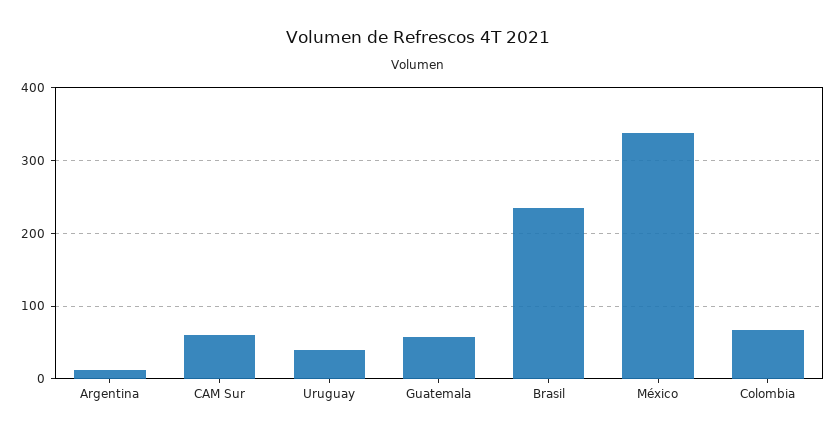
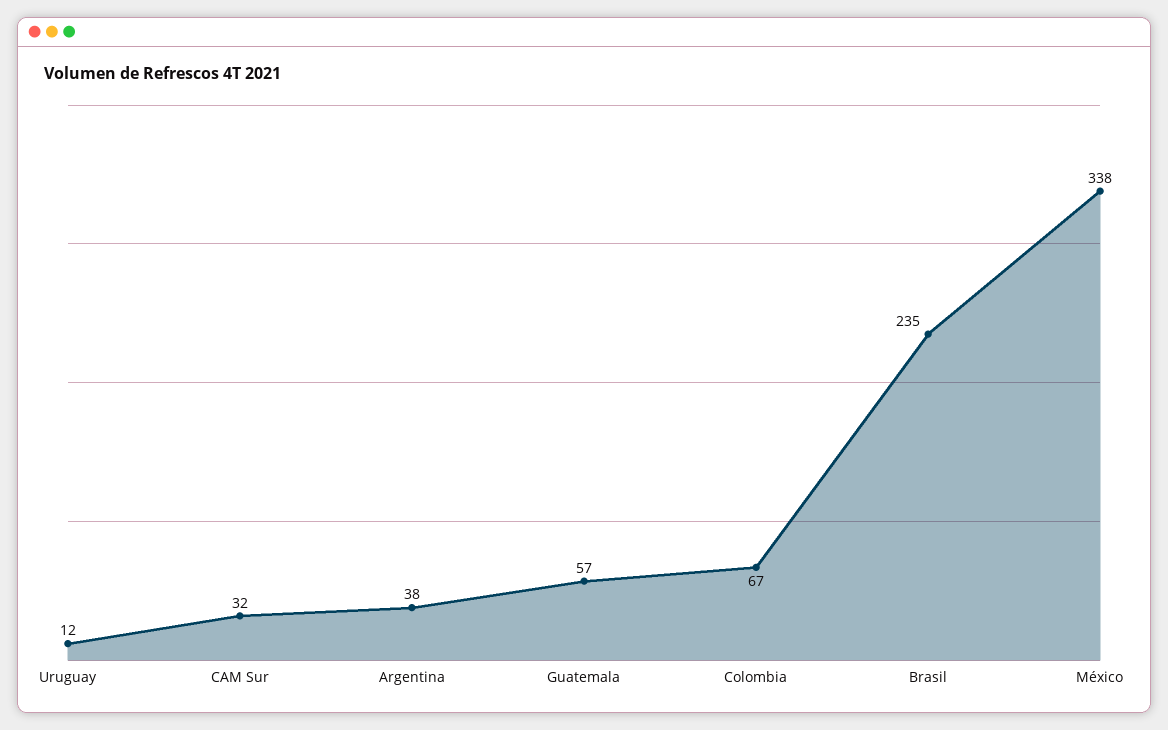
Argentina: 10 -> 38
CAM Sur: 60 -> 32
Uruguay: 40 -> 12

